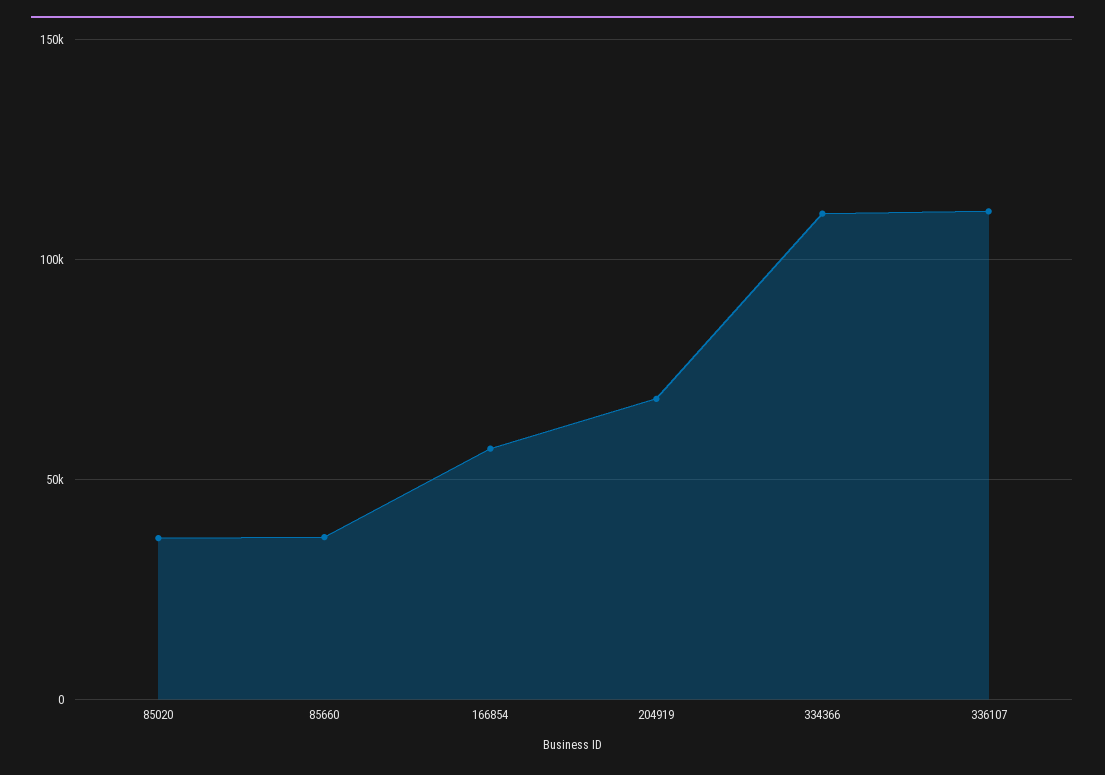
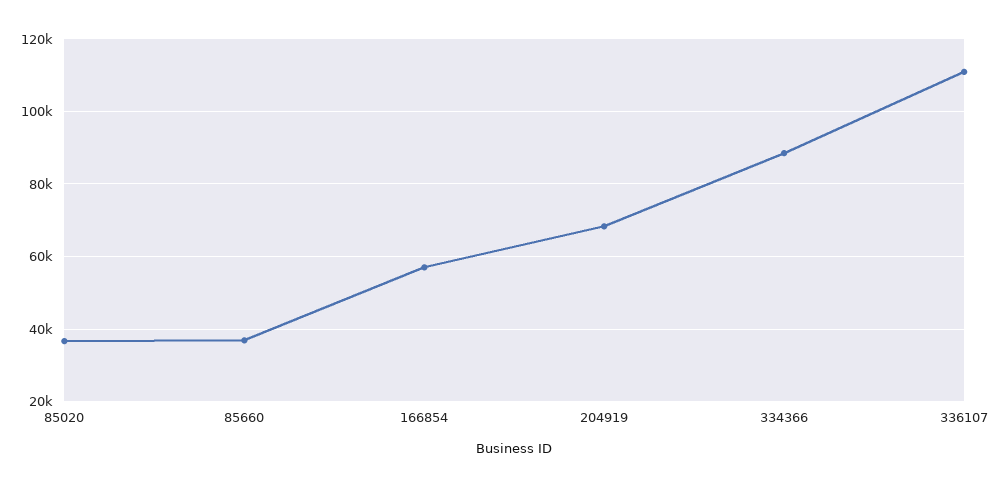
334366: 110000 -> 88000

